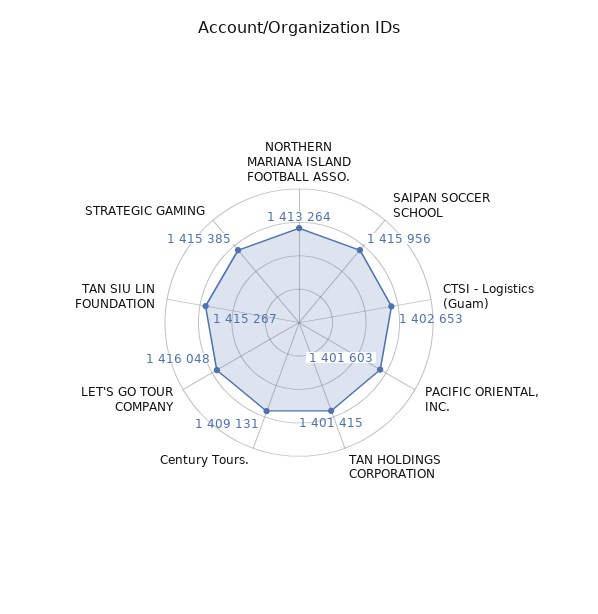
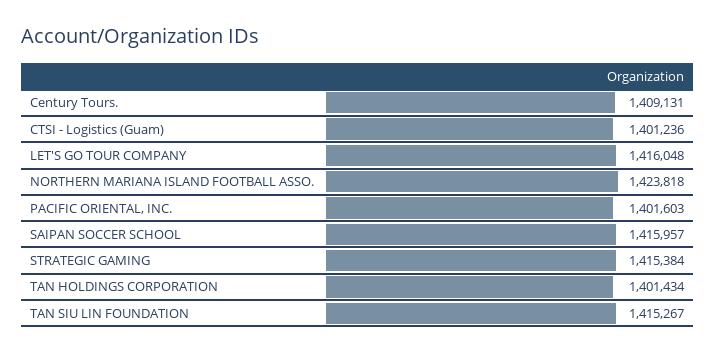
NORTHERN MARIANA ISLAND FOOTBALL ASSO.: 1413264 -> 1423818
SAIPAN SOCCER SCHOOL: 1415956 -> 1415957
CTSI - Logistics (Guam): 1402653 -> 1401236
TAN HOLDINGS CORPORATION: 1401415 -> 1401434
STRATEGIC GAMING: 1415385 -> 1415384

